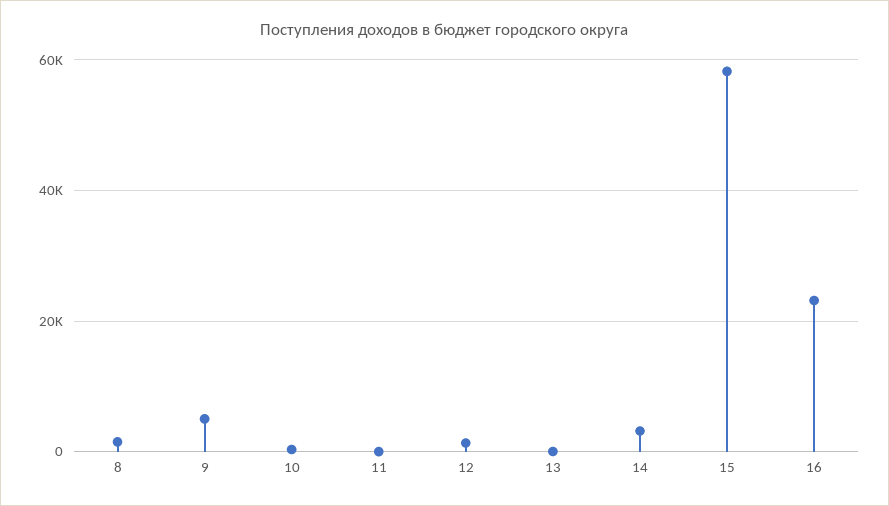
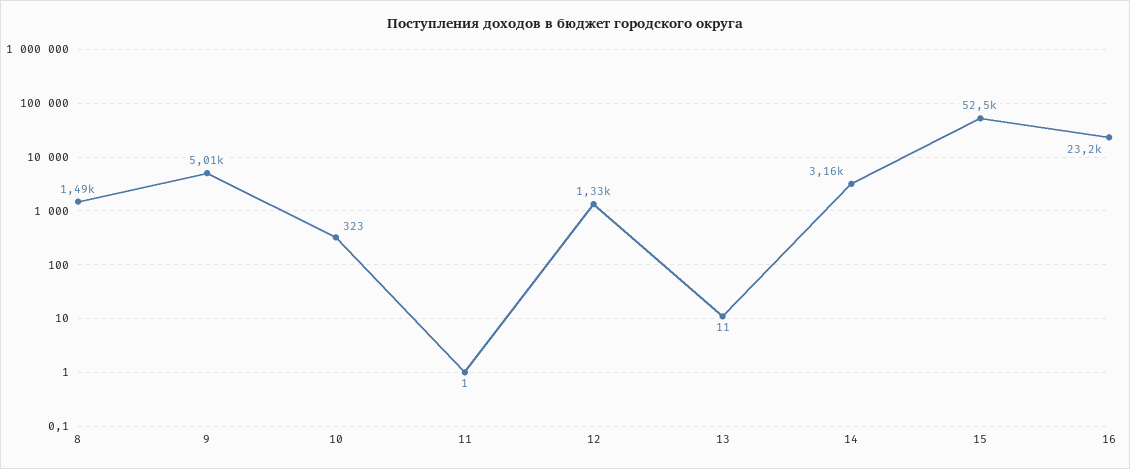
15: 58000 -> 52500

